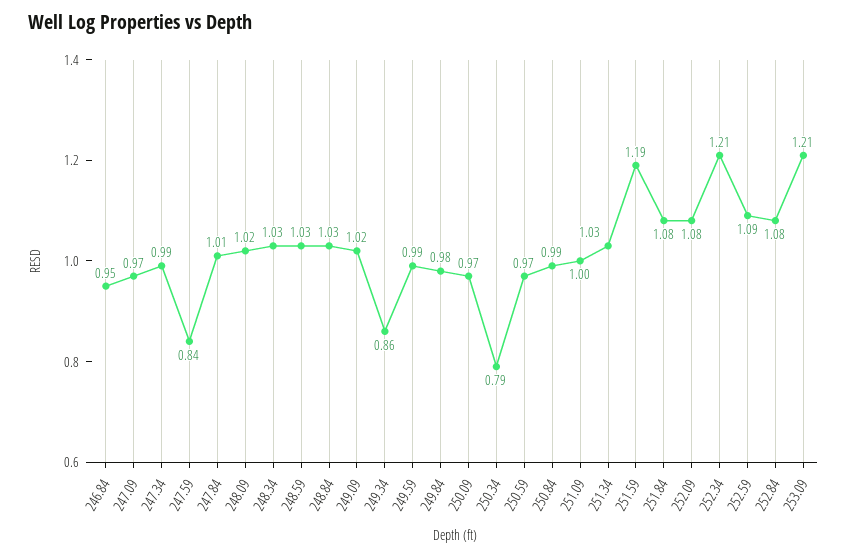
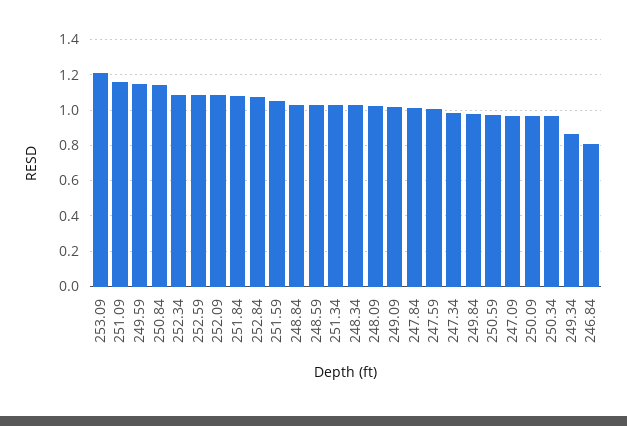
246.84: 0.95 -> 0.8
247.59: 0.84 -> 1
249.59: 0.99 -> 1.15
250.34: 0.79 -> 0.95
250.84: 0.99 -> 1.15
251.09: 1 -> 1.15
251.59: 1.19 -> 1.05
252.34: 1.21 -> 1.1

